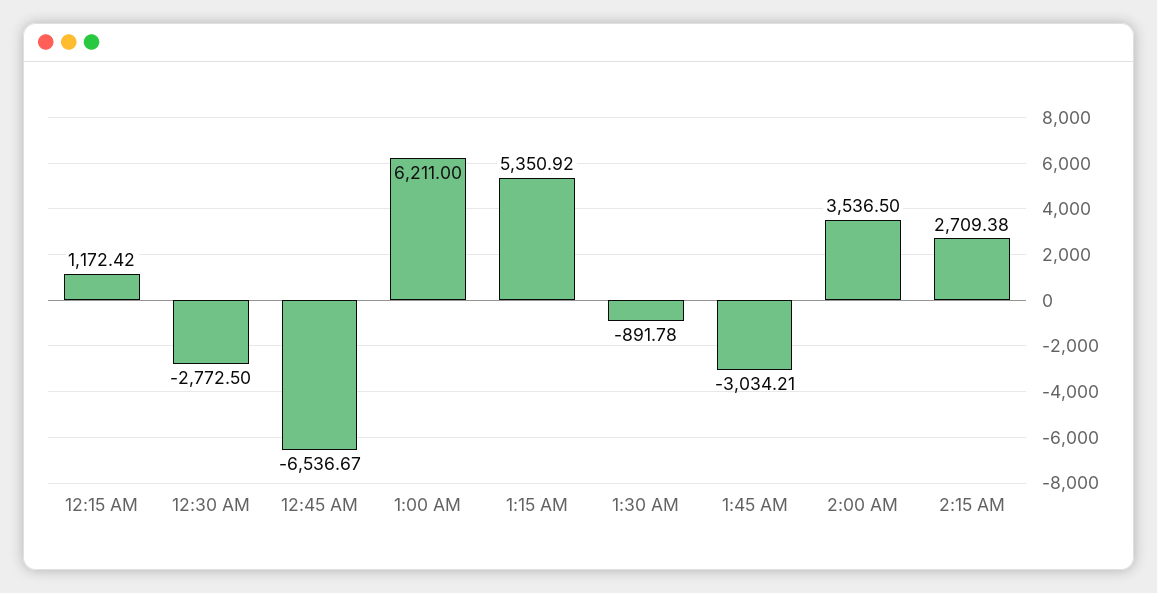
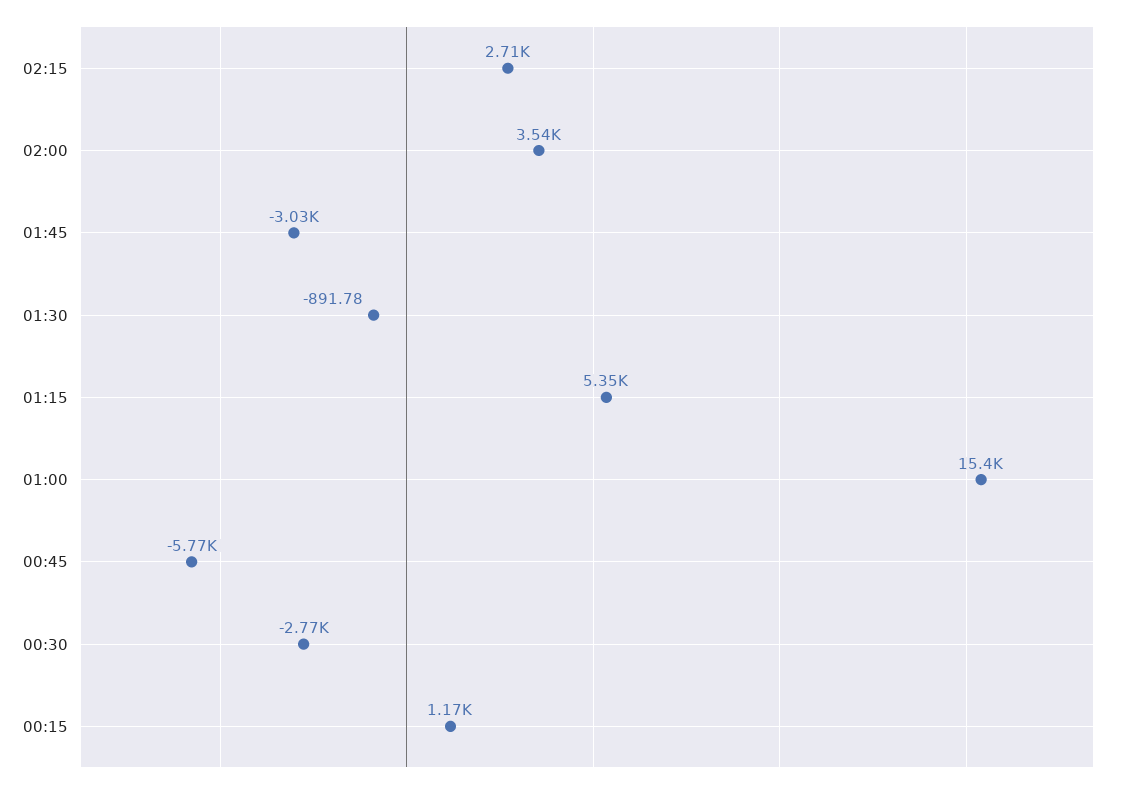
12:45 AM: -6536.67 -> -5770
1:00 AM: 6211 -> 15400

